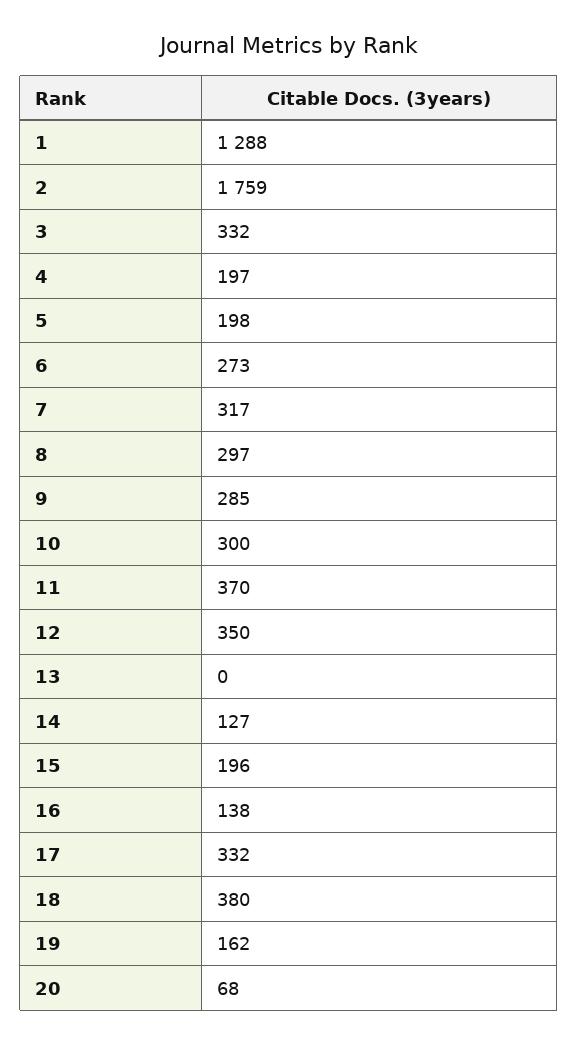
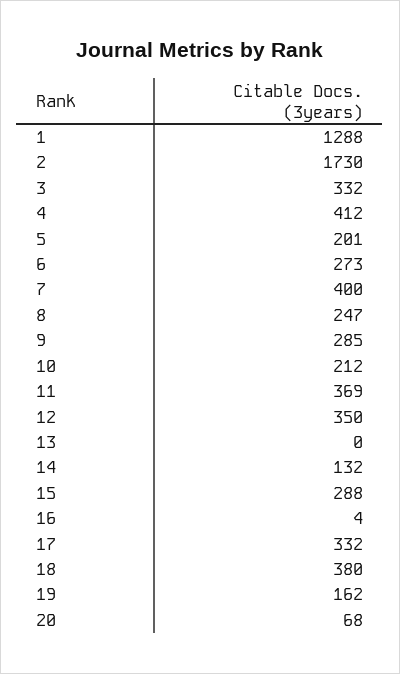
2: 1759 -> 1730
4: 197 -> 412
5: 198 -> 201
7: 317 -> 400
8: 297 -> 247
10: 300 -> 212
11: 370 -> 369
14: 127 -> 132
15: 196 -> 288
16: 138 -> 4

